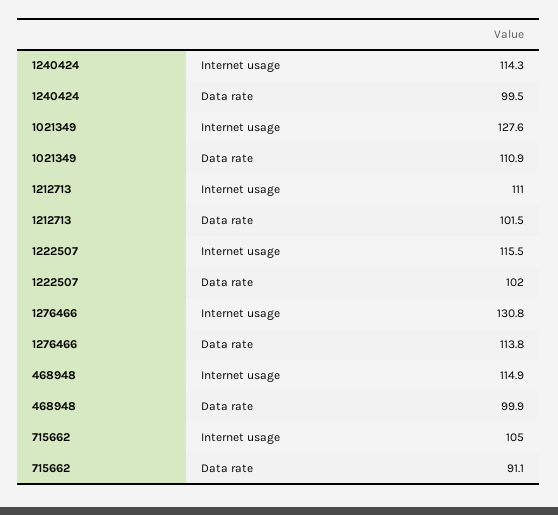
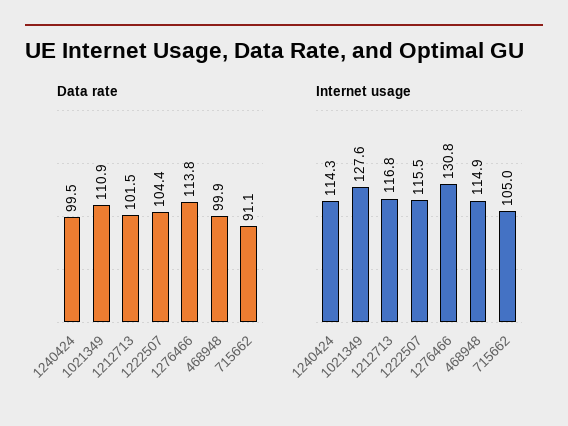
Internet usage, 1212713: 111 -> 116.8
Data rate, 1222507: 102 -> 104.4

